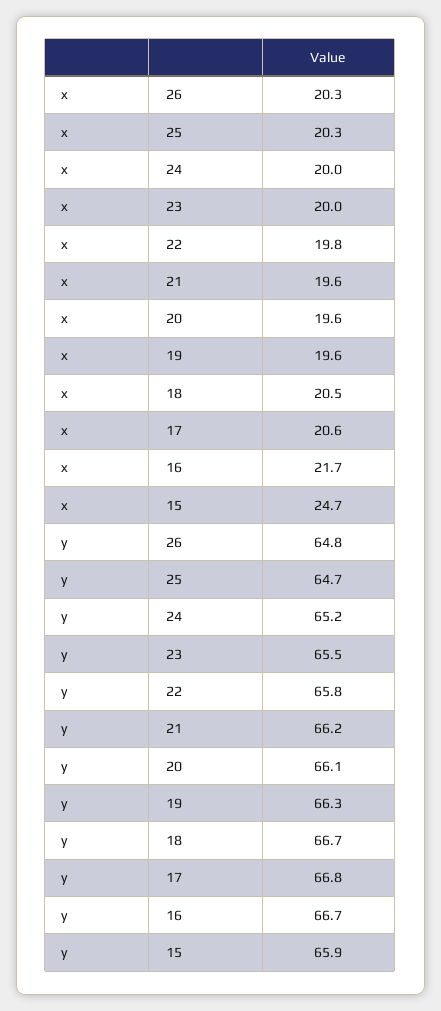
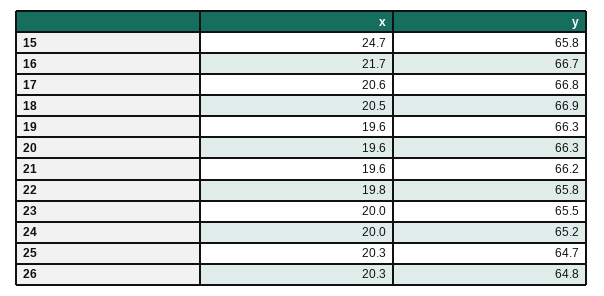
y, 20: 66.1 -> 66.3
y, 18: 66.7 -> 66.9
y, 15: 65.9 -> 65.8

